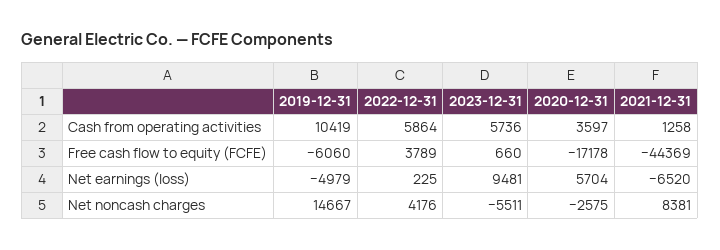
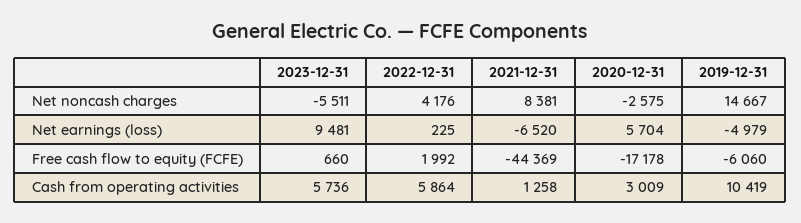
2020-12-31, Cash from operating activities: 3597 -> 3009
2022-12-31, Free cash flow to equity (FCFE): 3789 -> 1992

